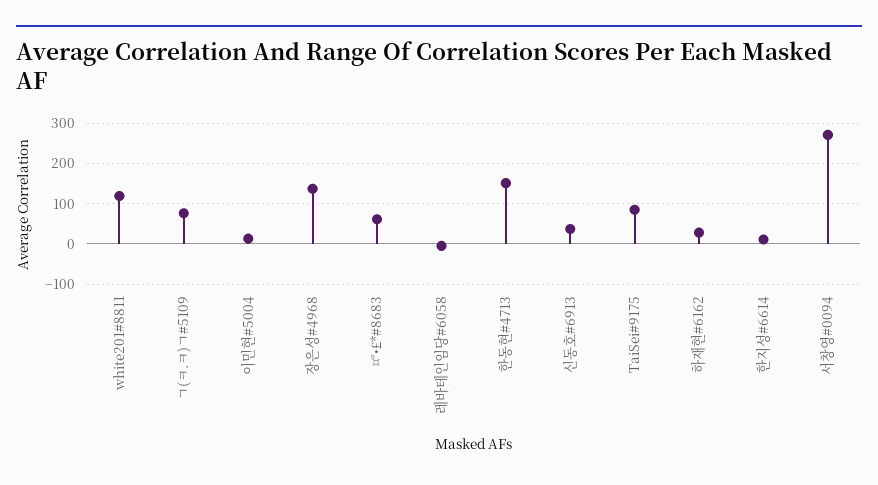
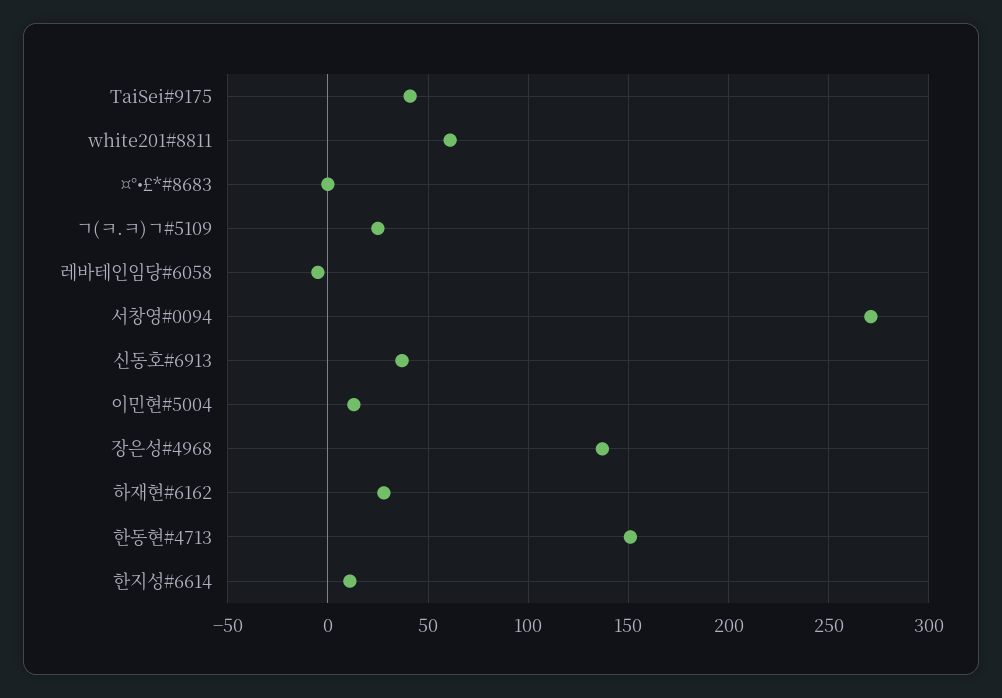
white201#8811: 120 -> 60
ㄱ(ㅋ.ㅋ)ㄱ#5109: 80 -> 25
¤°•£*#8683: 60 -> 0
TaiSei#9175: 80 -> 40

